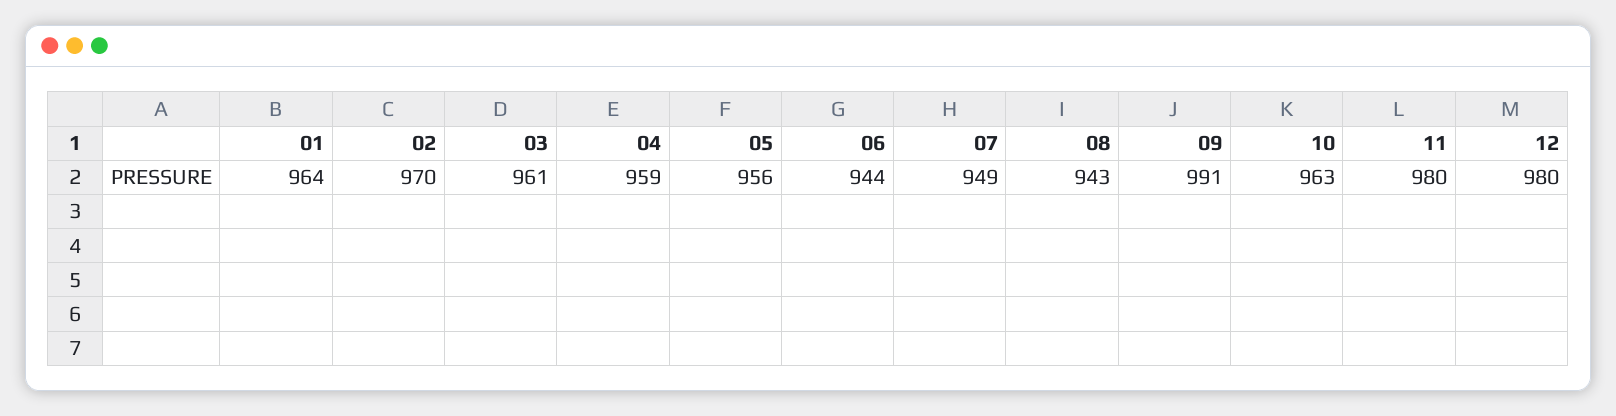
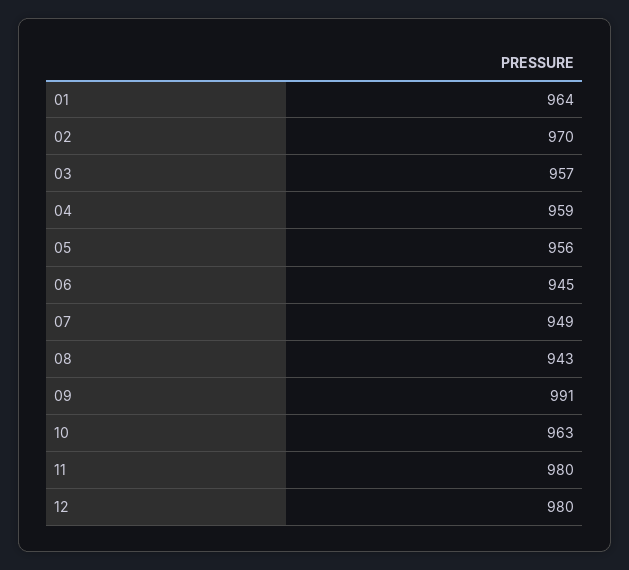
03: 961 -> 957
06: 944 -> 945

